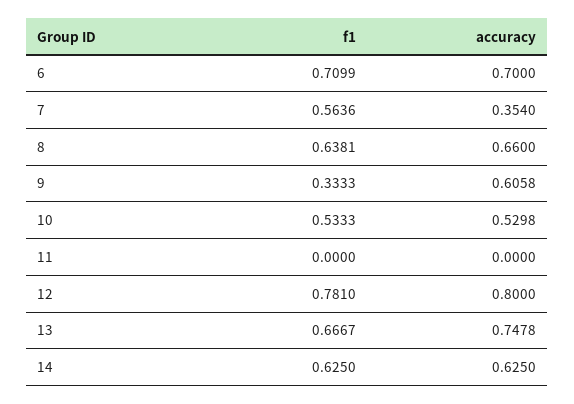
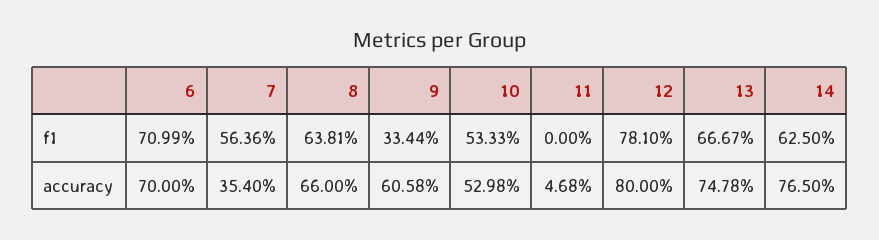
f1, 9: 0.3333 -> 0.3344
accuracy, 11: 0 -> 0.0468
accuracy, 14: 0.625 -> 0.765

